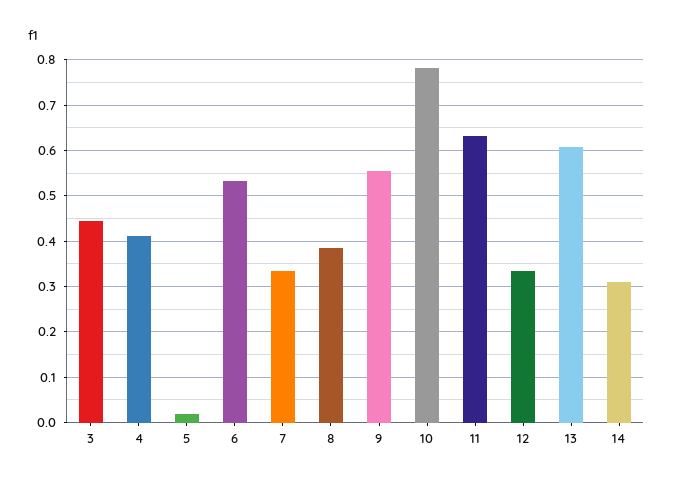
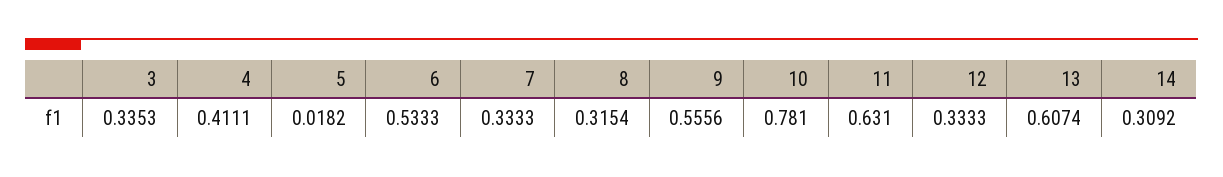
3: 0.44 -> 0.3353
8: 0.38 -> 0.3154

